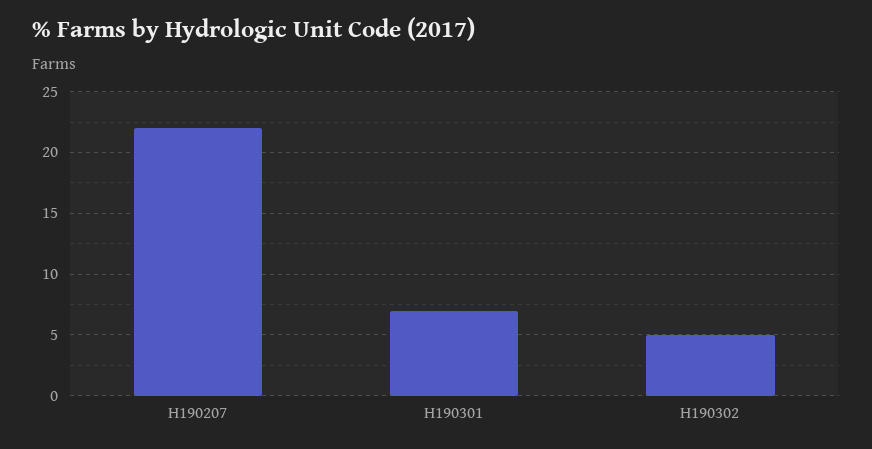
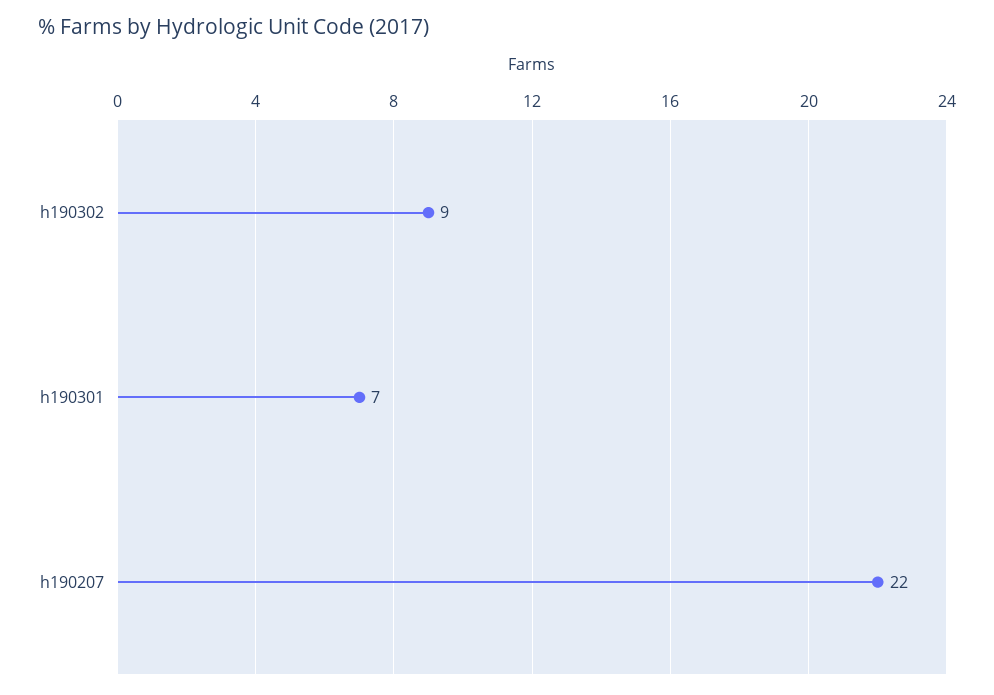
H190302: 5 -> 9

